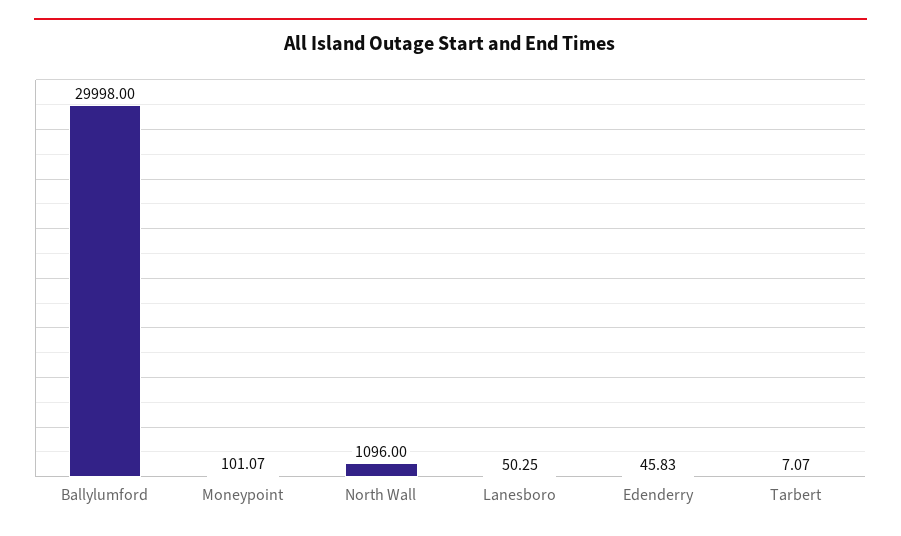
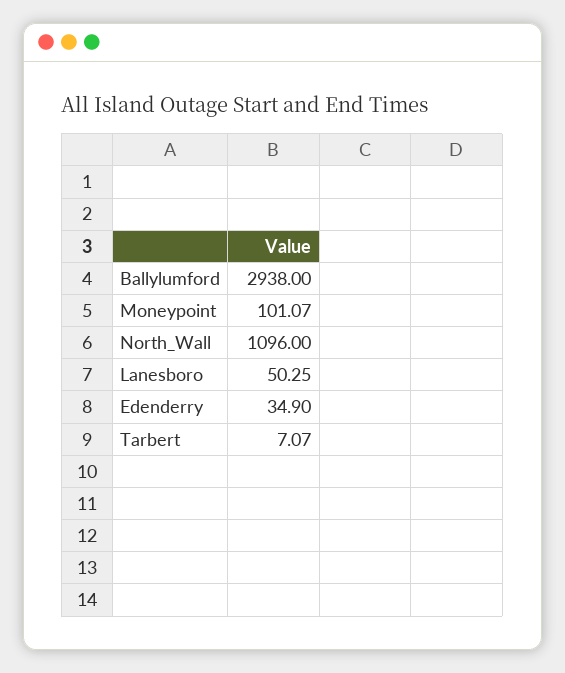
Ballylumford: 29998 -> 2938
Edenderry: 45.83 -> 34.9

